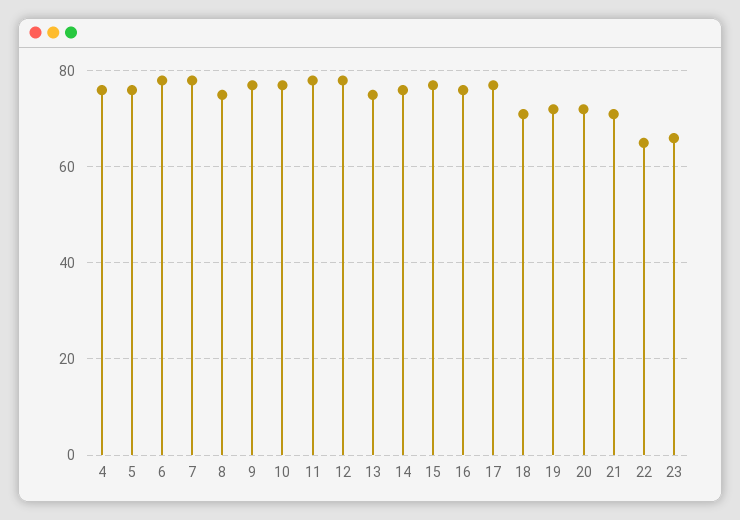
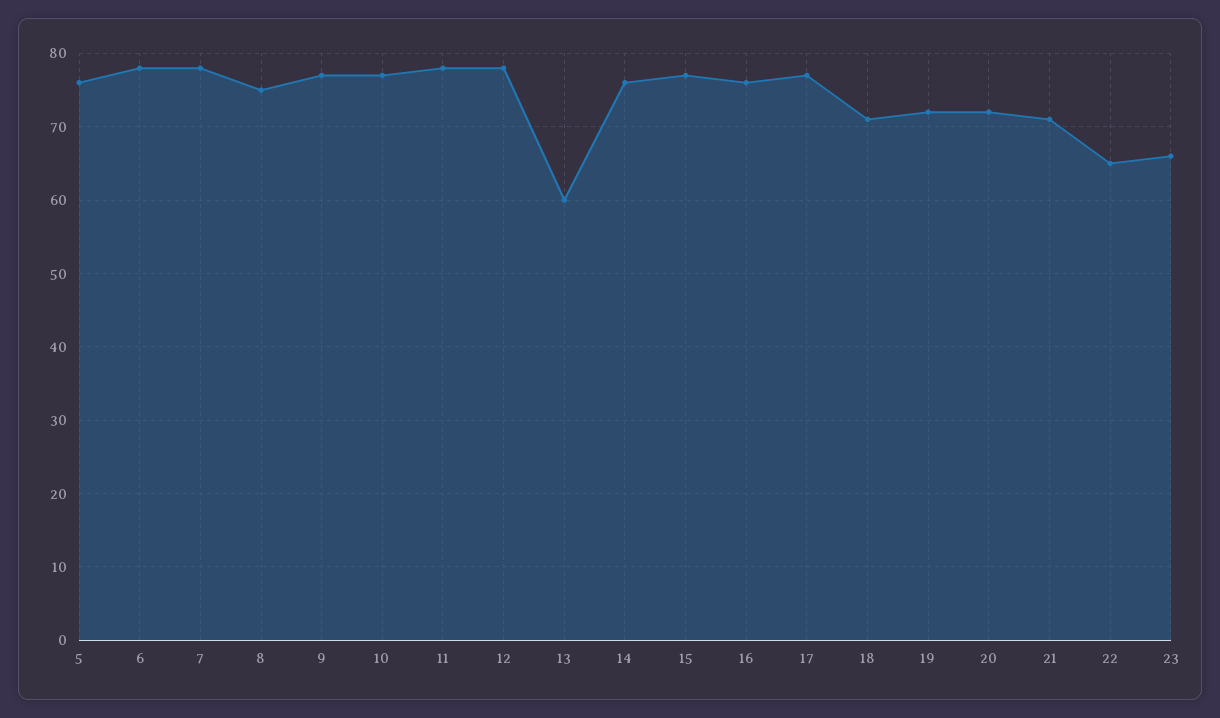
4: 75 -> none
13: 75 -> 60

